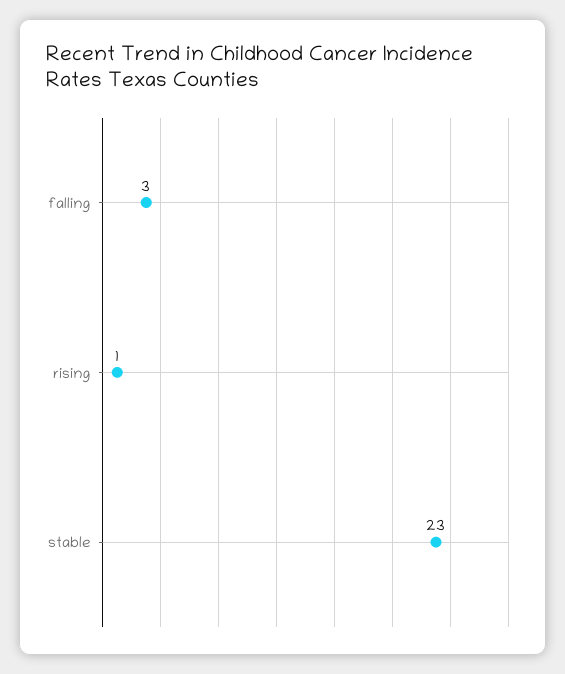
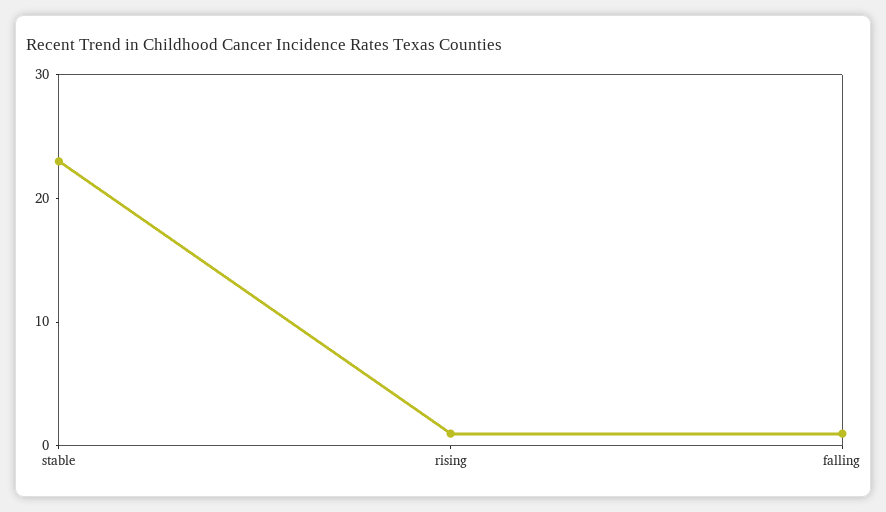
falling: 3 -> 1

